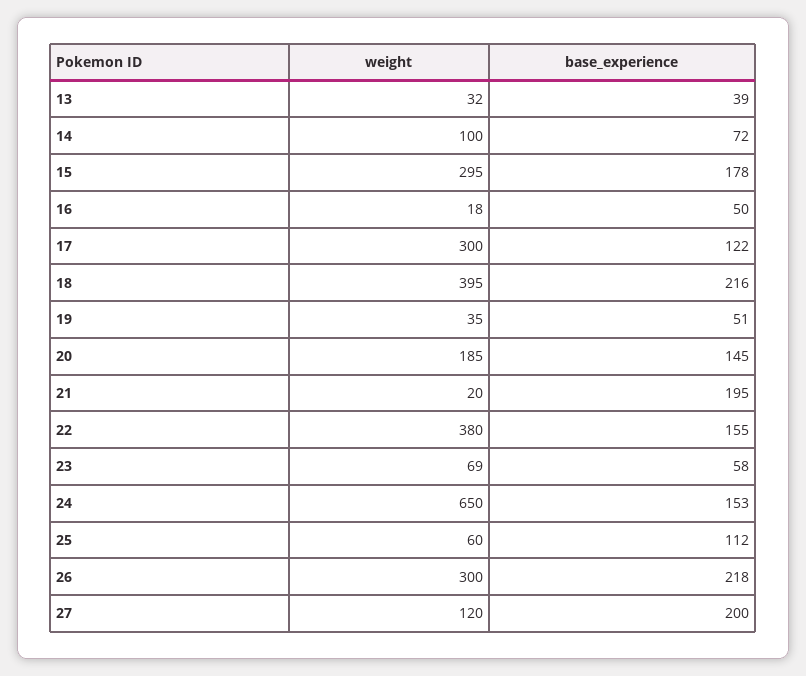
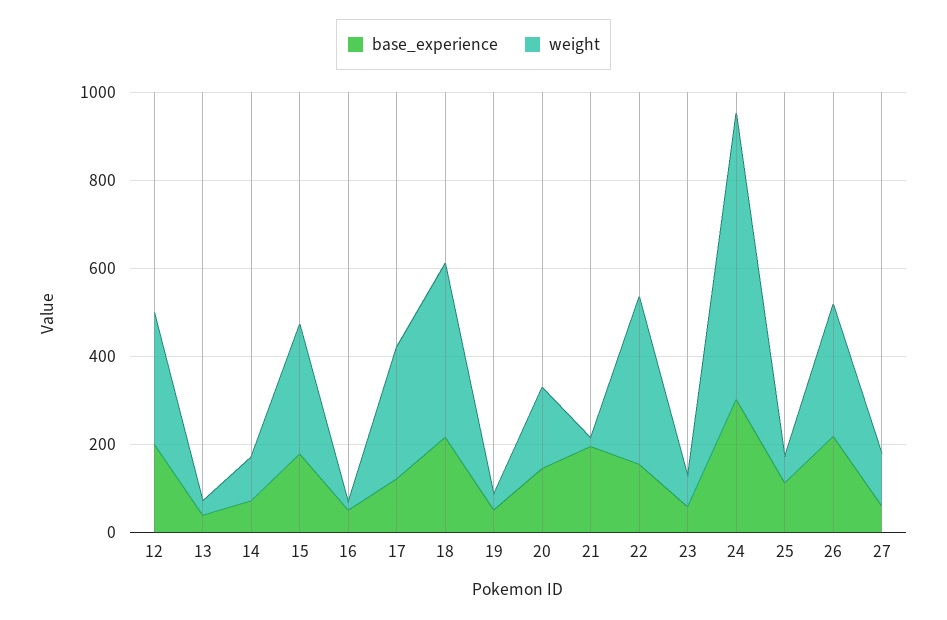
base_experience, 24: 153 -> 300
base_experience, 27: 200 -> 50
base_experience, 12: none -> 200
weight, 12: none -> 300

